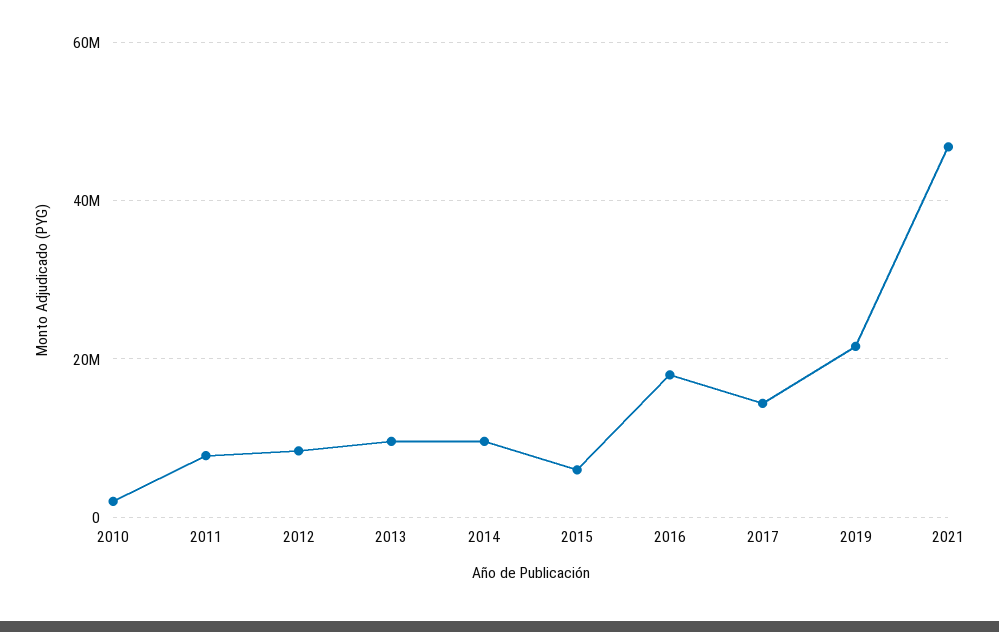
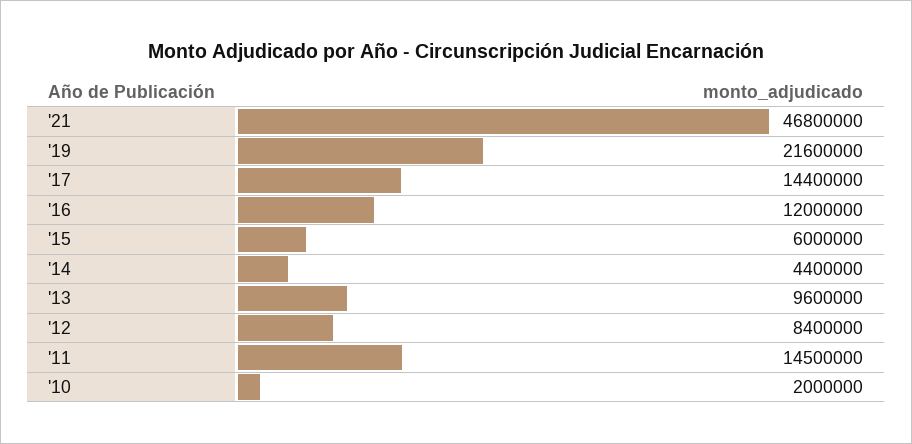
2011: 8000000 -> 14500000
2014: 10000000 -> 4400000
2016: 18000000 -> 12000000

